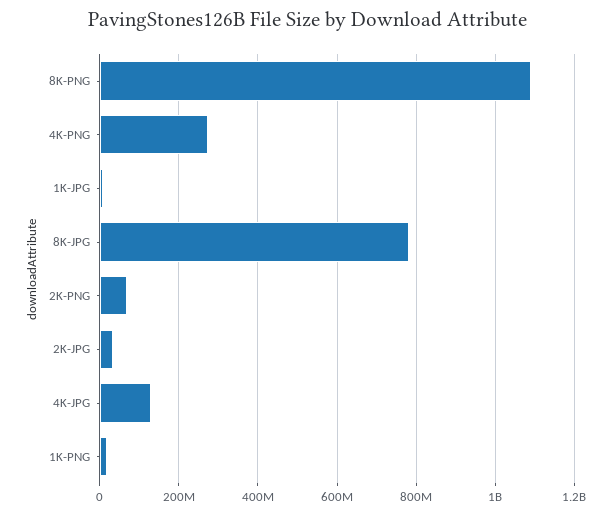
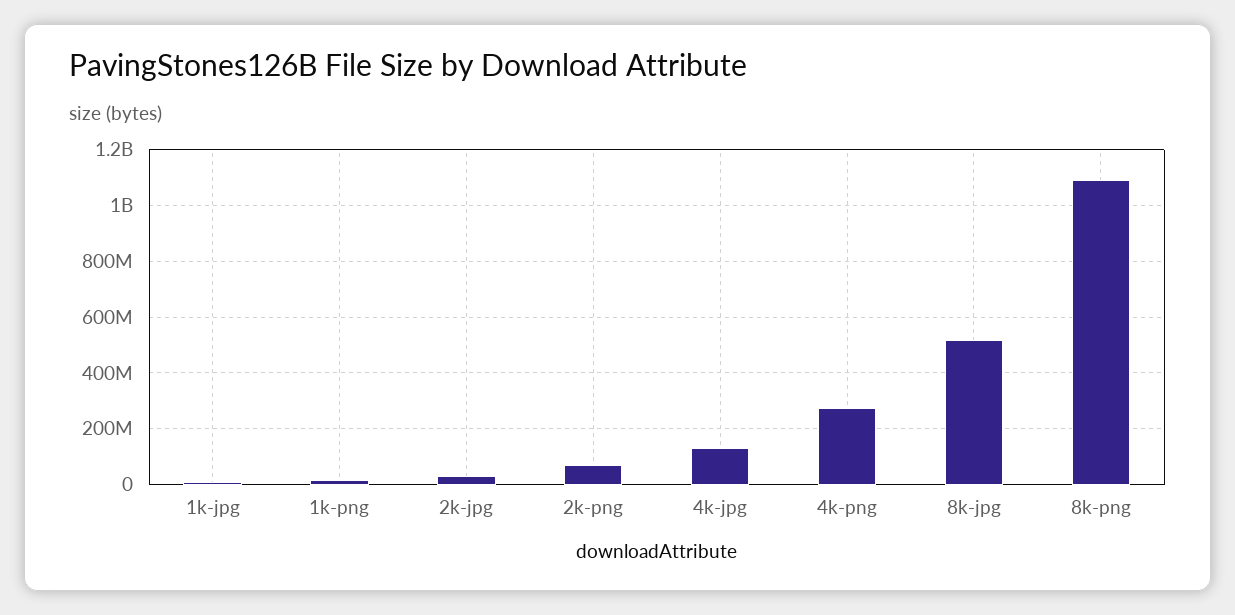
8K-JPG: 780000000 -> 525000000

